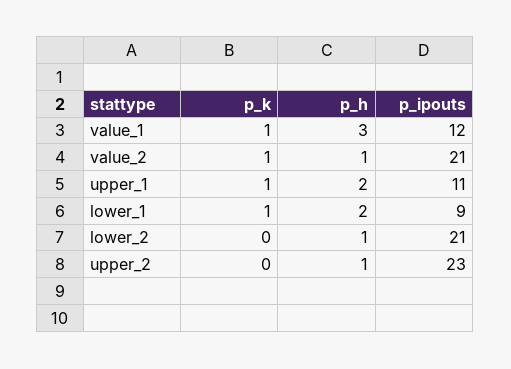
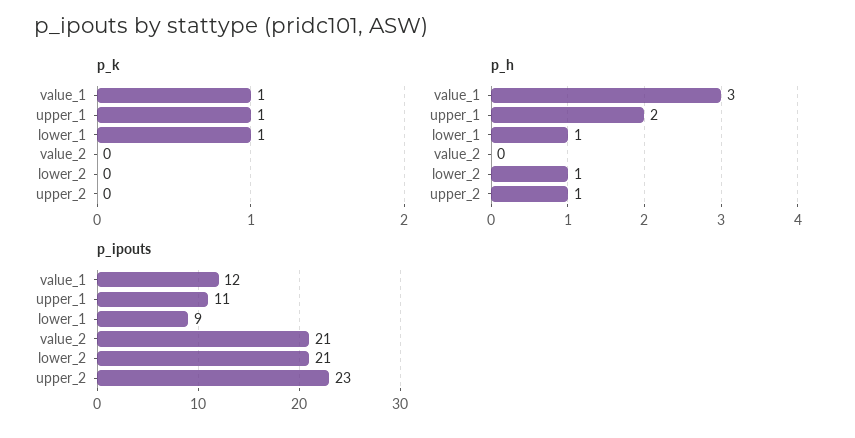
p_k, value_2: 1 -> 0
p_h, value_2: 1 -> 0
p_h, lower_1: 2 -> 1

